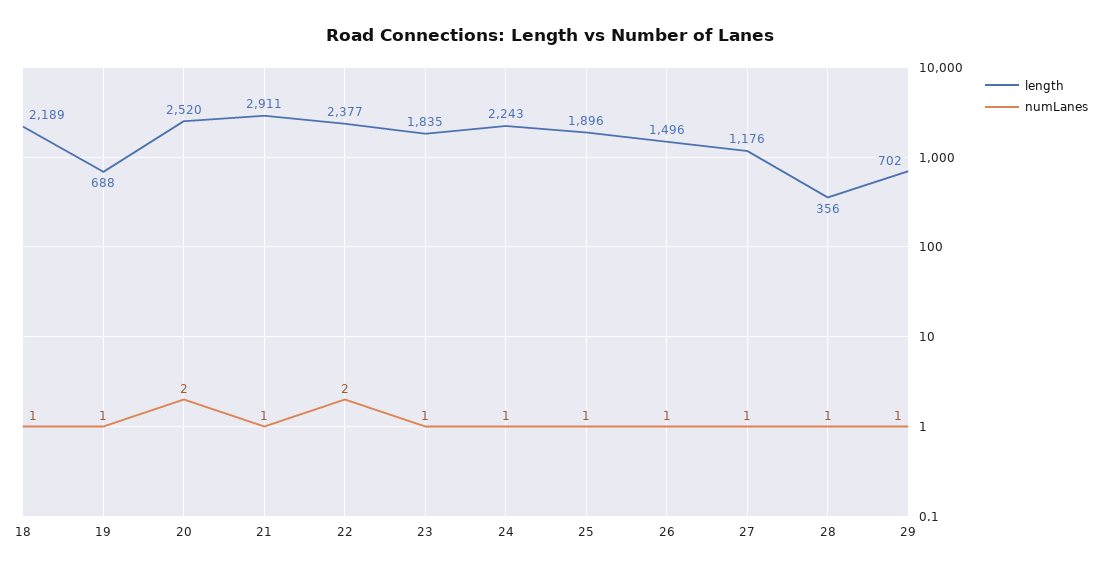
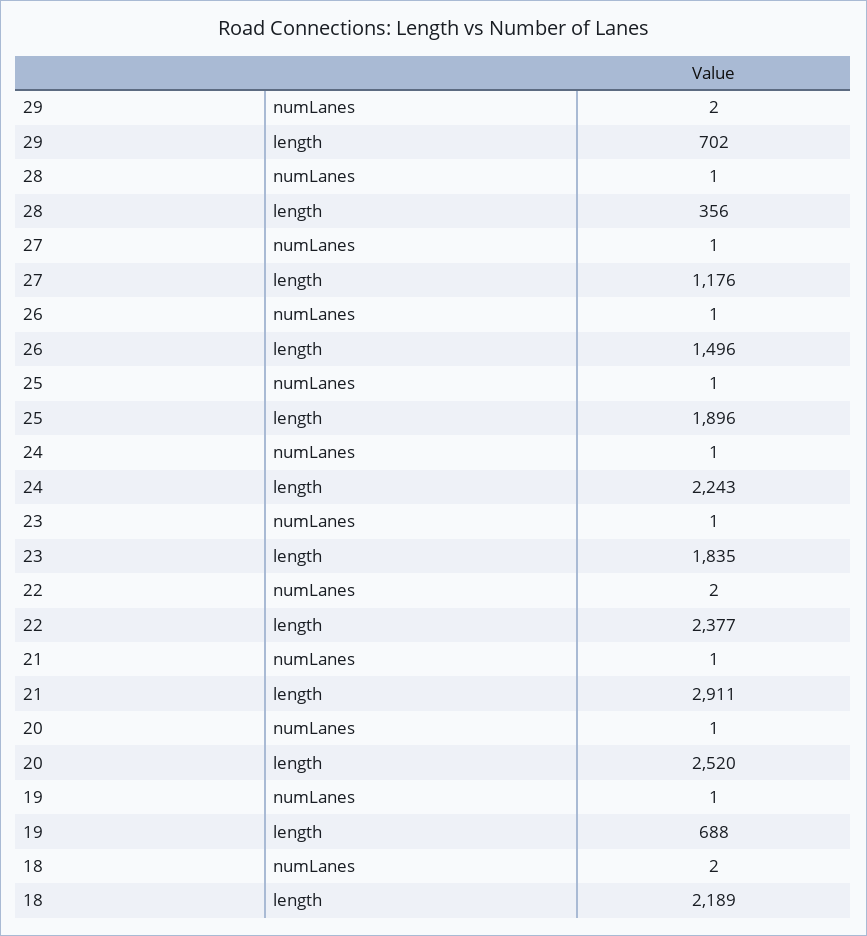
numLanes, 18: 1 -> 2
numLanes, 20: 2 -> 1
numLanes, 29: 1 -> 2

